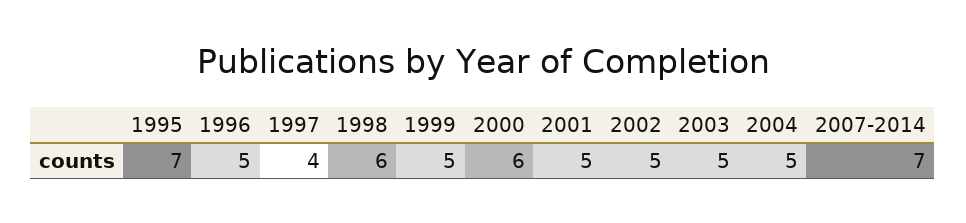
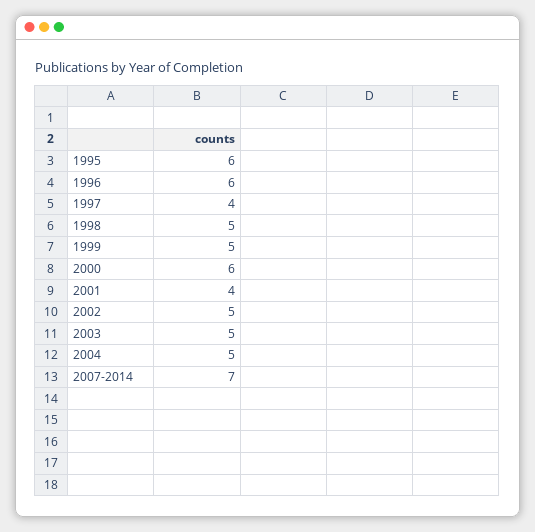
1995: 7 -> 6
1996: 5 -> 6
1998: 6 -> 5
2001: 5 -> 4

